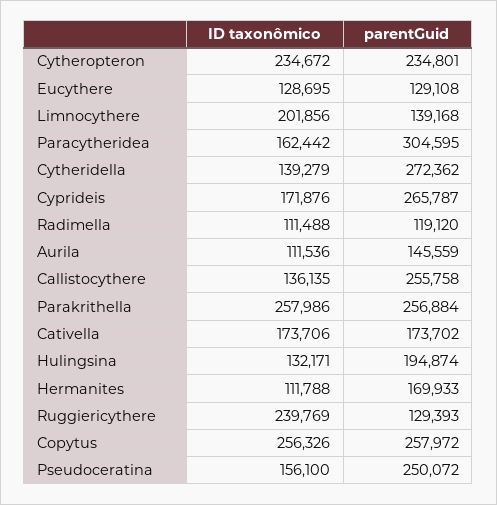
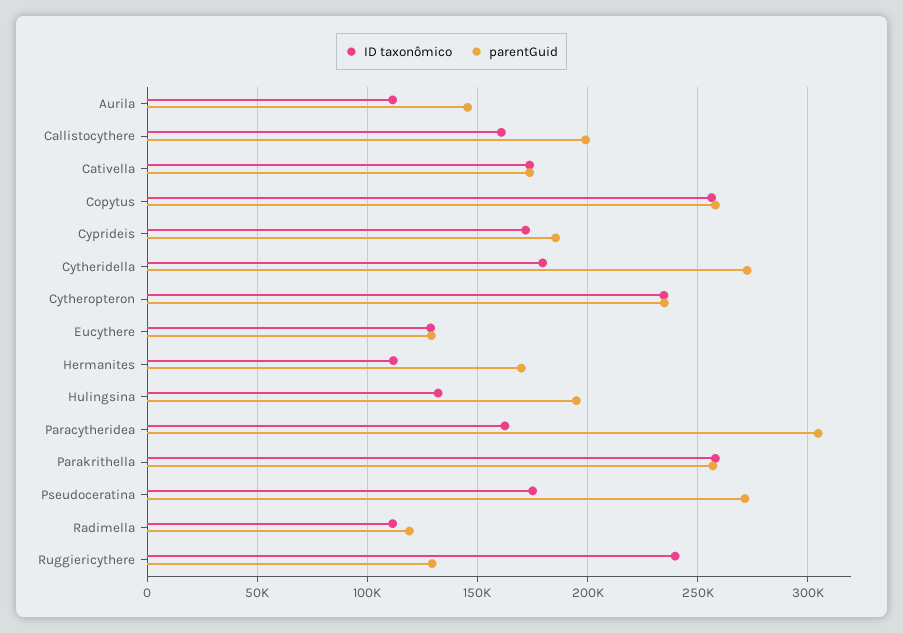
ID taxonômico, Limnocythere: 201856 -> none
parentGuid, Limnocythere: 139168 -> none
ID taxonômico, Cytheridella: 139279 -> 180000
parentGuid, Cyprideis: 265787 -> 185000
ID taxonômico, Callistocythere: 136135 -> 160000
parentGuid, Callistocythere: 255758 -> 200000
ID taxonômico, Pseudoceratina: 156100 -> 175000
parentGuid, Pseudoceratina: 250072 -> 270000

